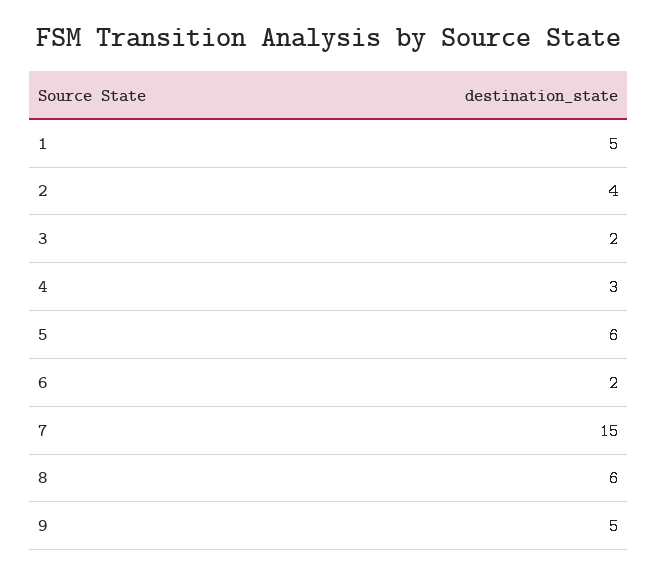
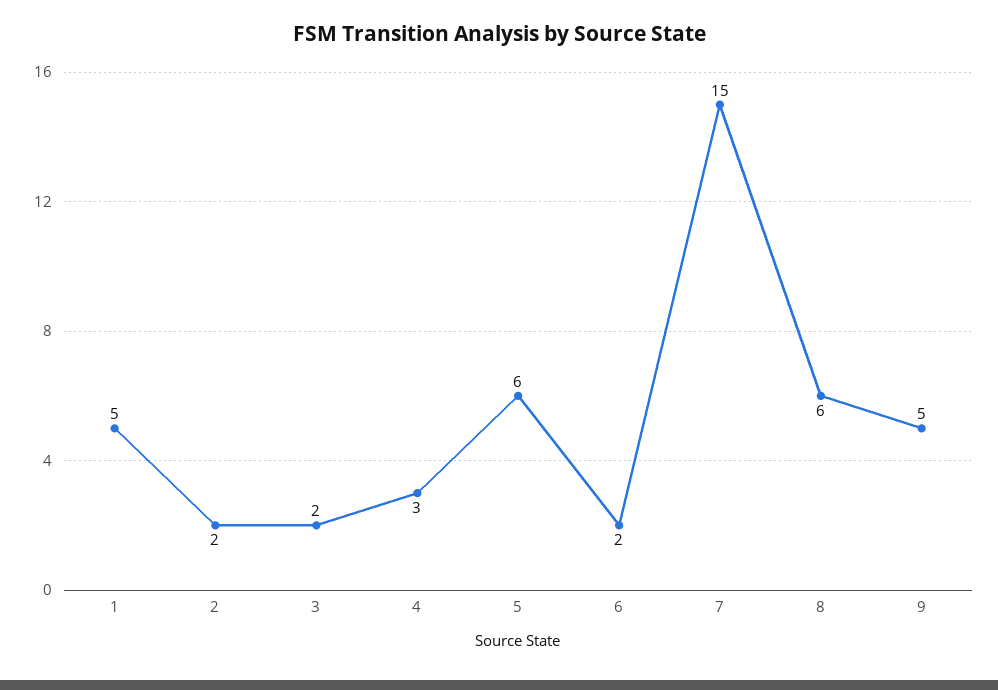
2: 4 -> 2

